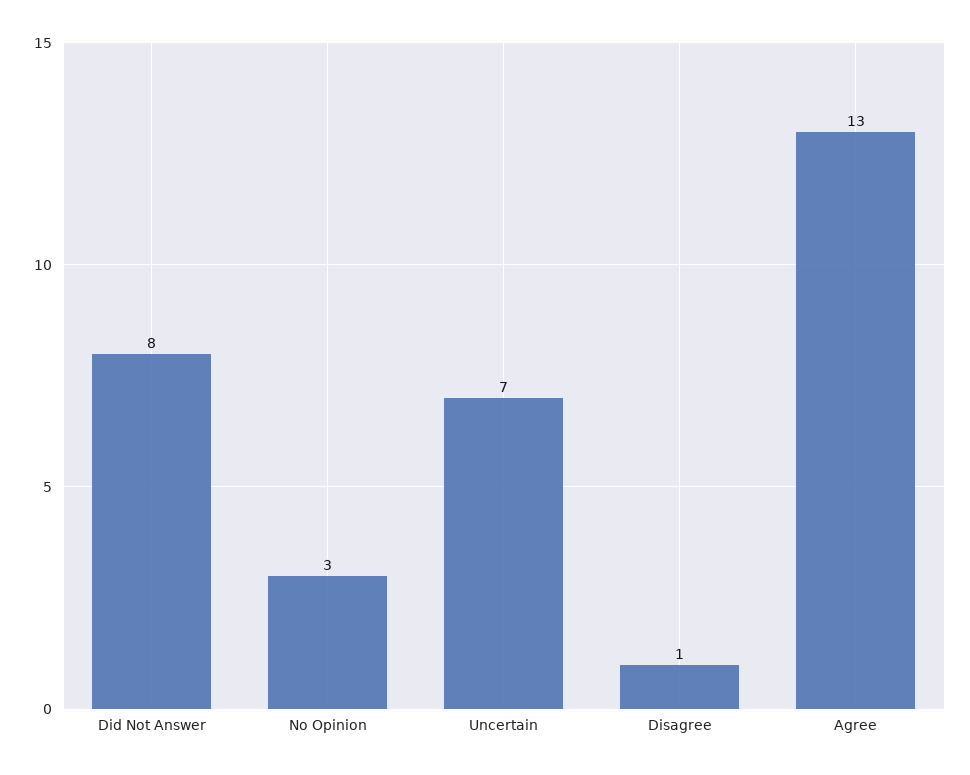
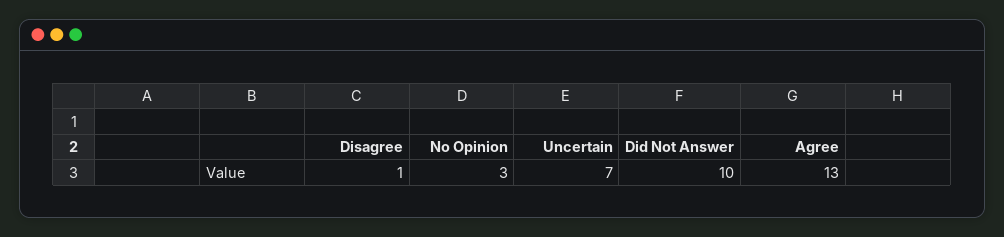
Did Not Answer: 8 -> 10

